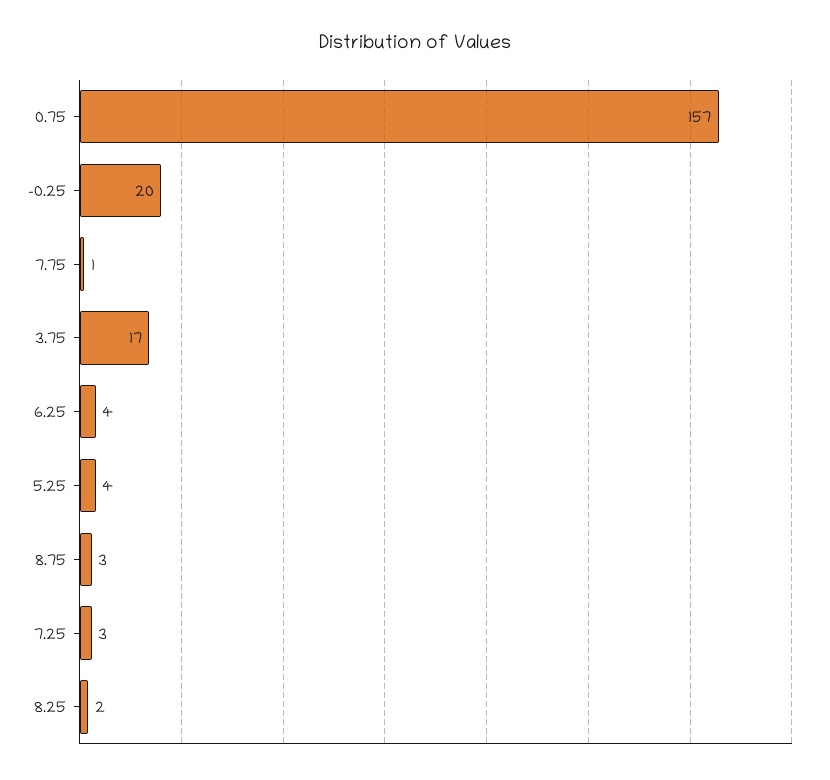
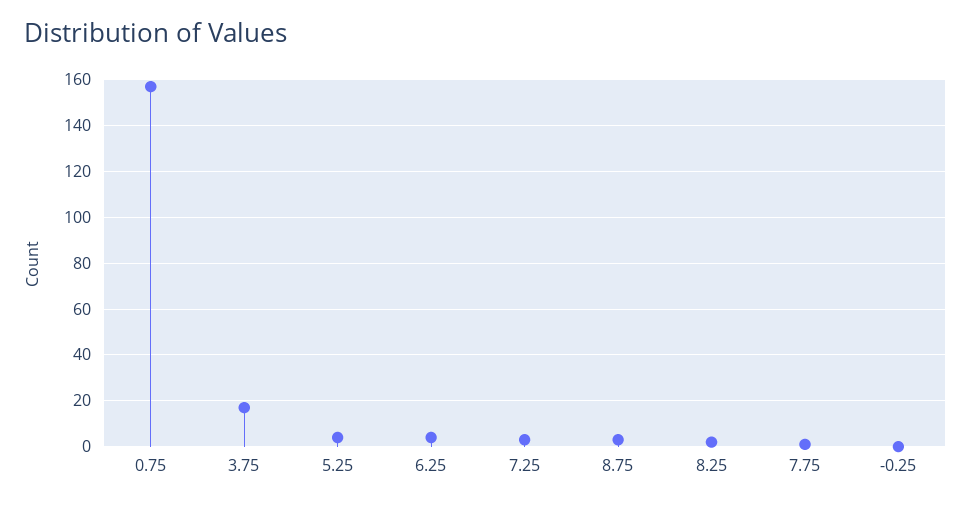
-0.25: 20 -> 0

